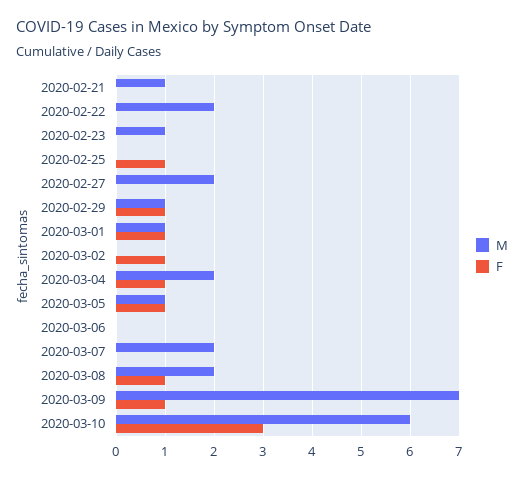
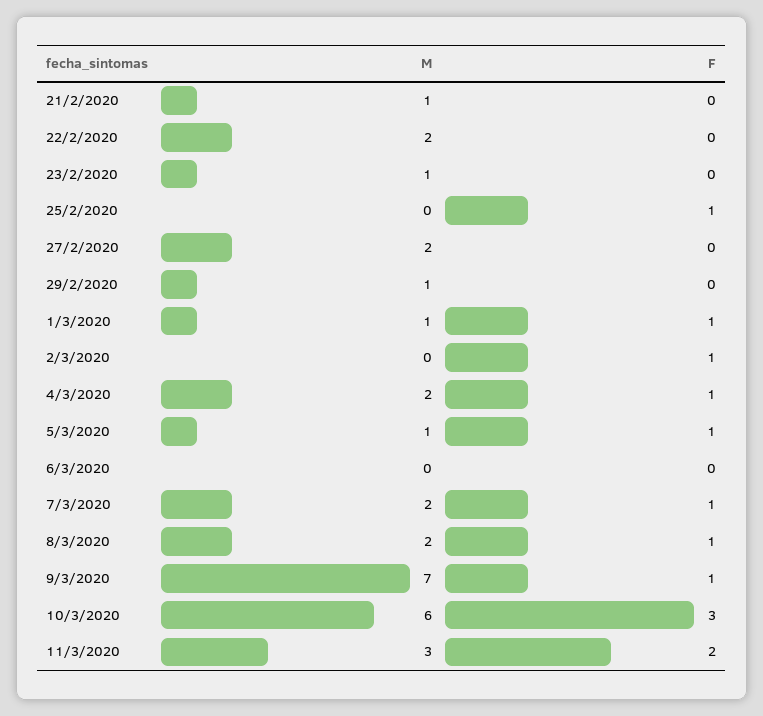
F, 2020-02-29: 1 -> 0
F, 2020-03-07: 0 -> 1
M, 11/3/2020: none -> 3
F, 11/3/2020: none -> 2

